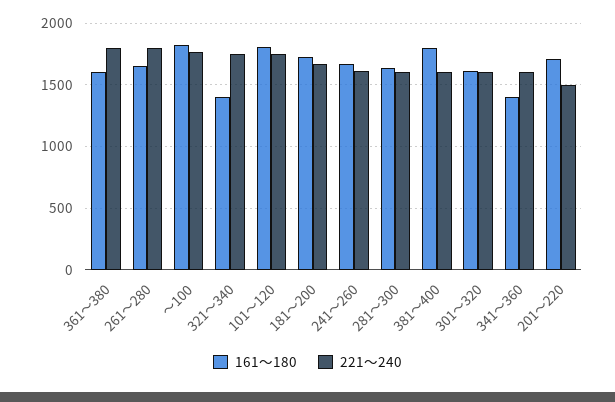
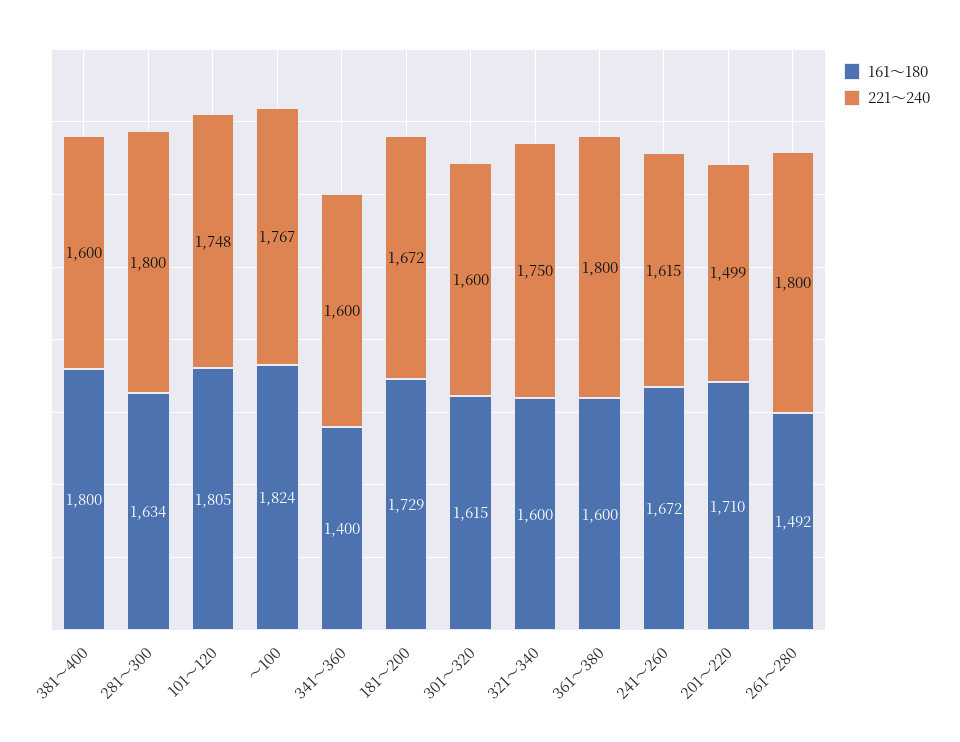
161～180, 261～280: 1650 -> 1492
161～180, 321～340: 1400 -> 1600
221～240, 281～300: 1600 -> 1800

